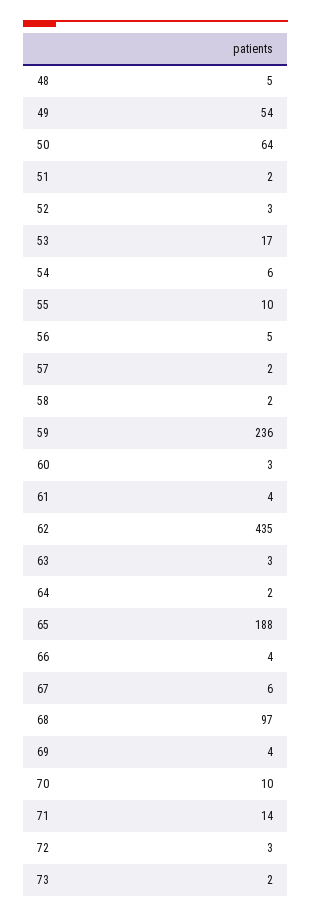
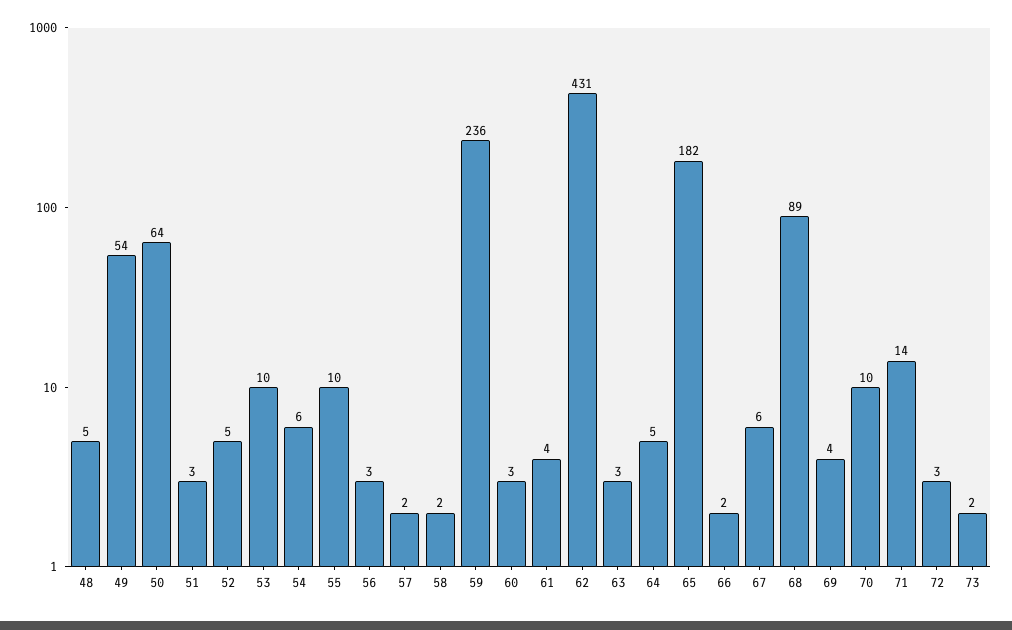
51: 2 -> 3
52: 3 -> 5
53: 17 -> 10
56: 5 -> 3
62: 435 -> 431
64: 2 -> 5
65: 188 -> 182
66: 4 -> 2
68: 97 -> 89

